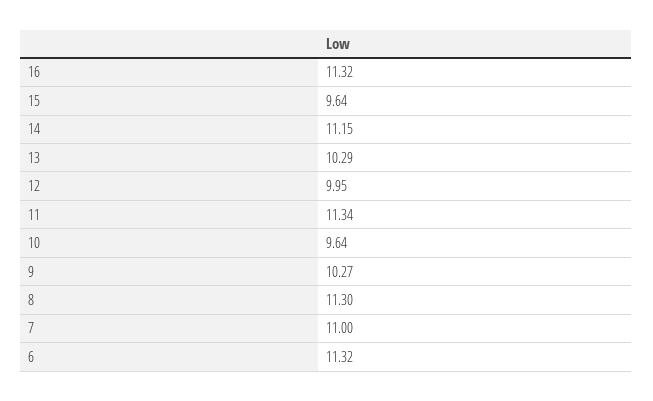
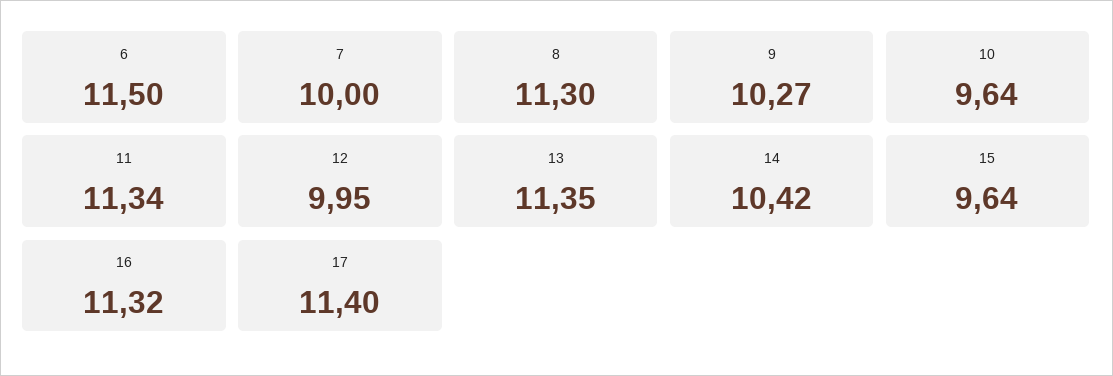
14: 11.15 -> 10.42
13: 10.29 -> 11.35
7: 11 -> 10
6: 11.32 -> 11.5
17: none -> 11.4

